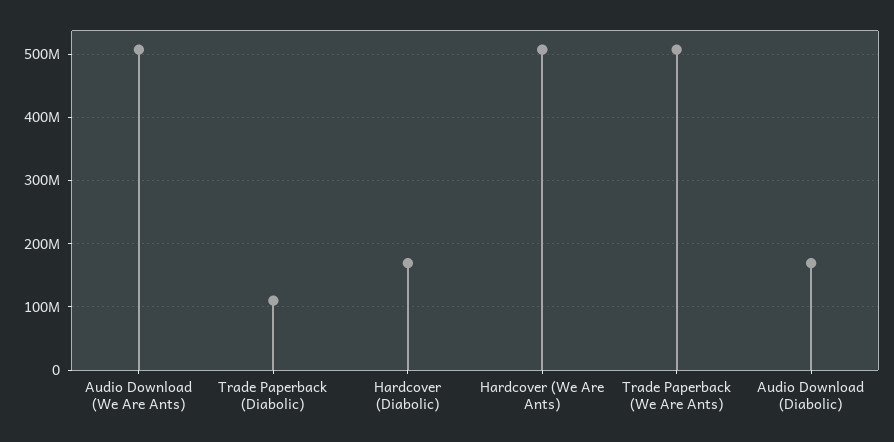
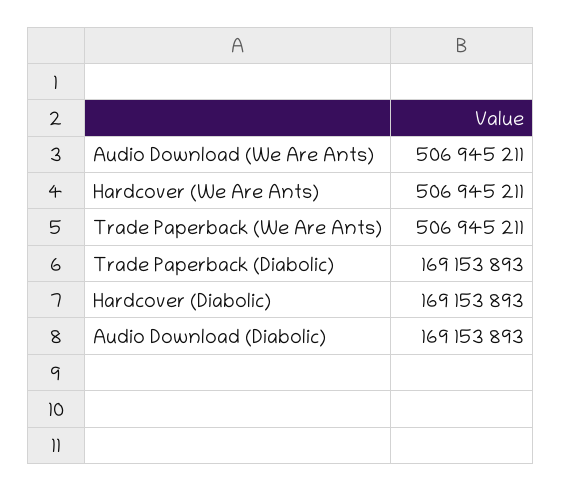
Trade Paperback (Diabolic): 110000000 -> 169153893

